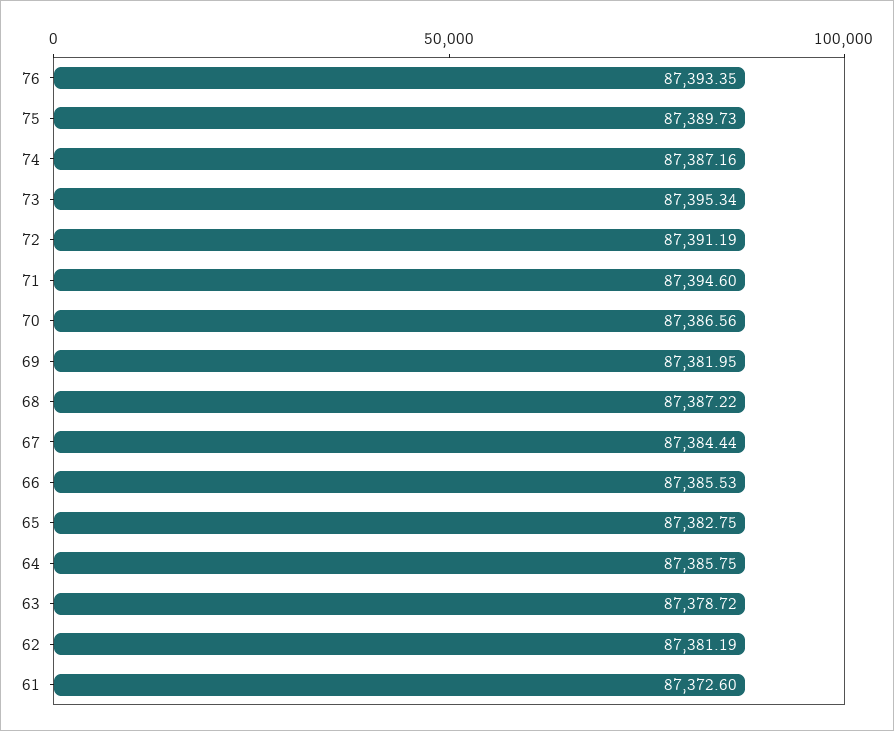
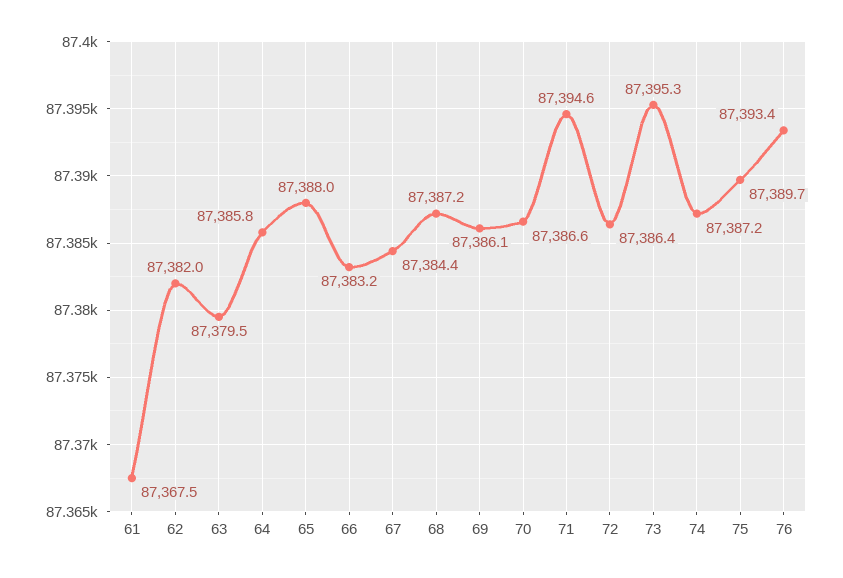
72: 87391.19 -> 87386.4
69: 87381.95 -> 87386.1
66: 87385.53 -> 87383.2
65: 87382.75 -> 87388
63: 87378.72 -> 87379.5
62: 87381.19 -> 87382
61: 87372.6 -> 87367.5

